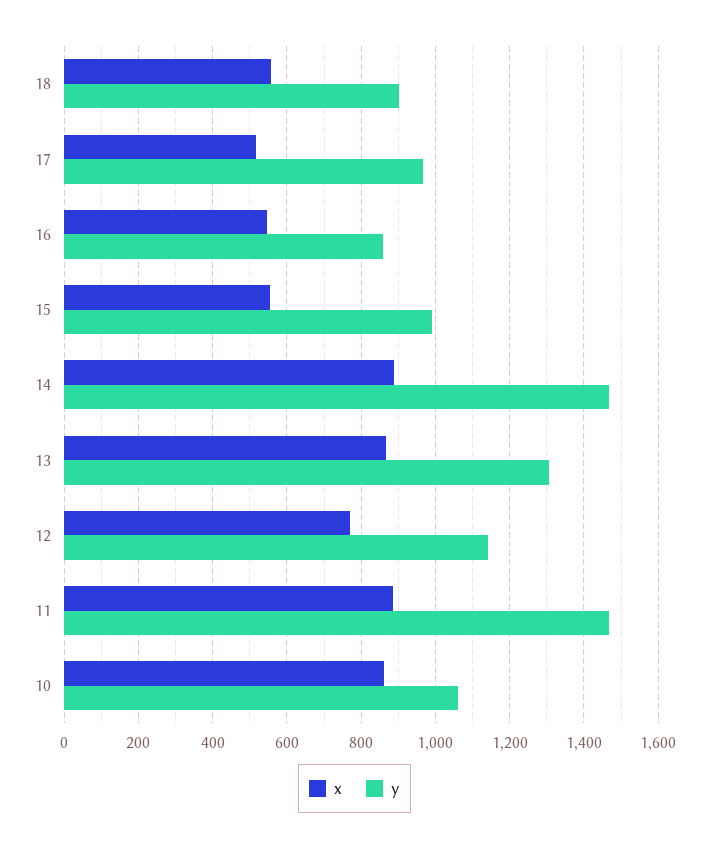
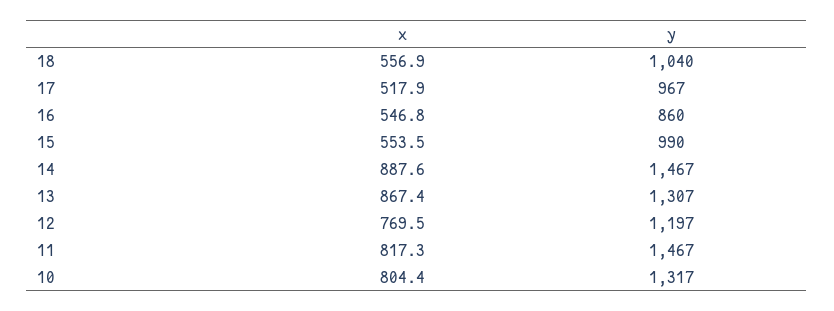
y, 18: 900 -> 1040
y, 12: 1140 -> 1197
x, 11: 880 -> 817.3
x, 10: 860 -> 804.4
y, 10: 1060 -> 1317

